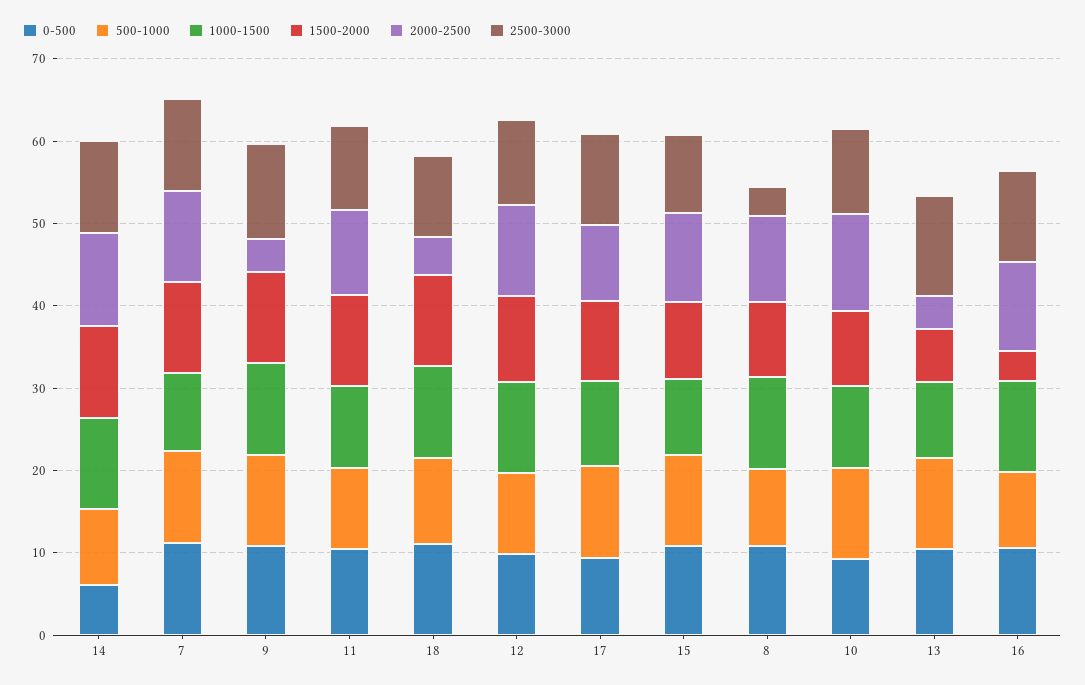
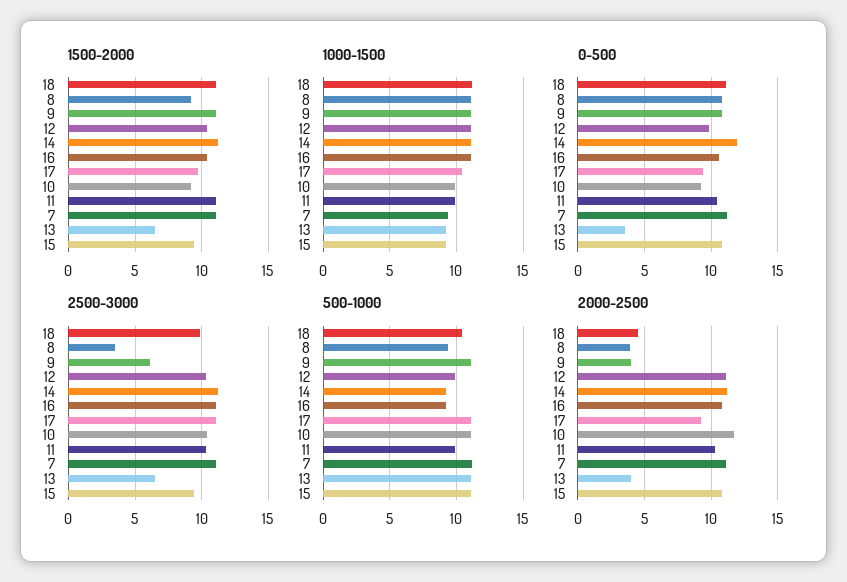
0-500, 14: 6 -> 12
2500-3000, 9: 12 -> 6
2000-2500, 8: 10 -> 4
0-500, 13: 10 -> 3.5
2500-3000, 13: 12 -> 6.5
1500-2000, 16: 4 -> 10.5

